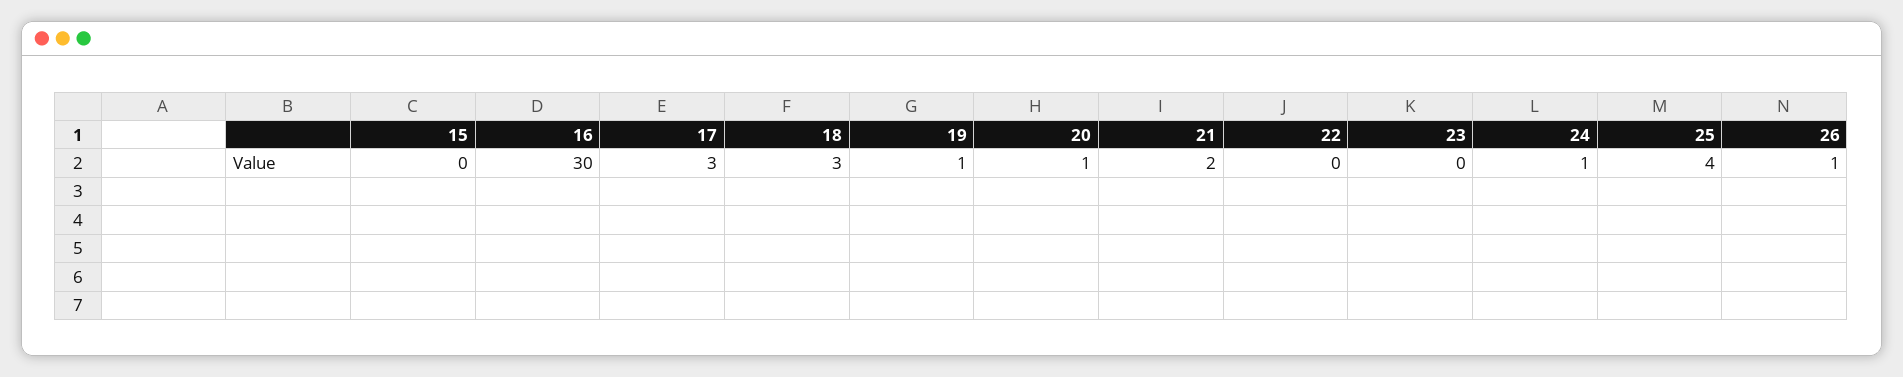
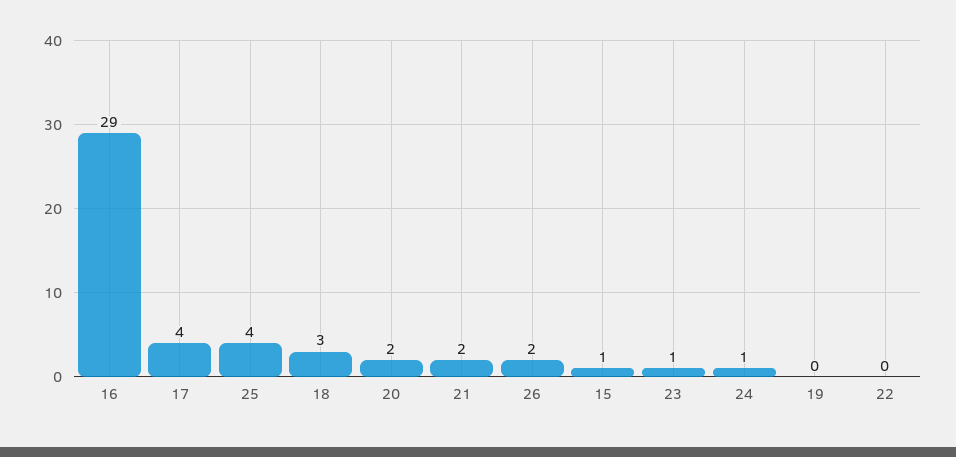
15: 0 -> 1
16: 30 -> 29
17: 3 -> 4
19: 1 -> 0
20: 1 -> 2
23: 0 -> 1
26: 1 -> 2

